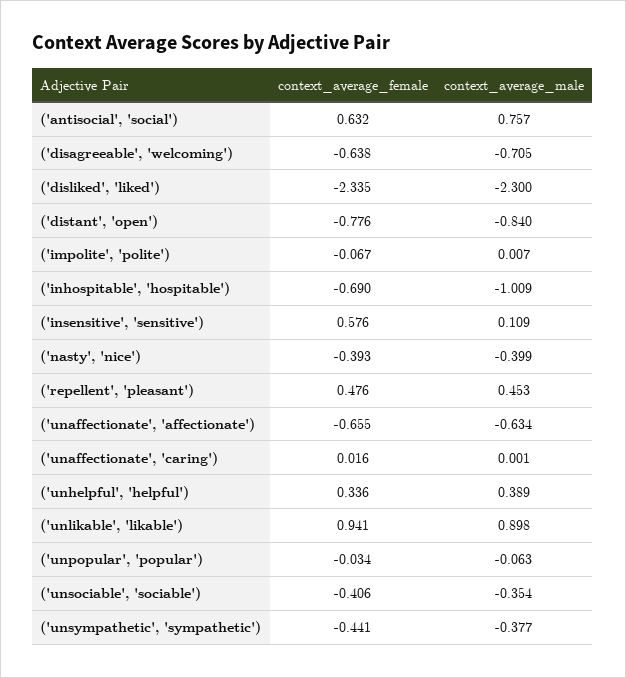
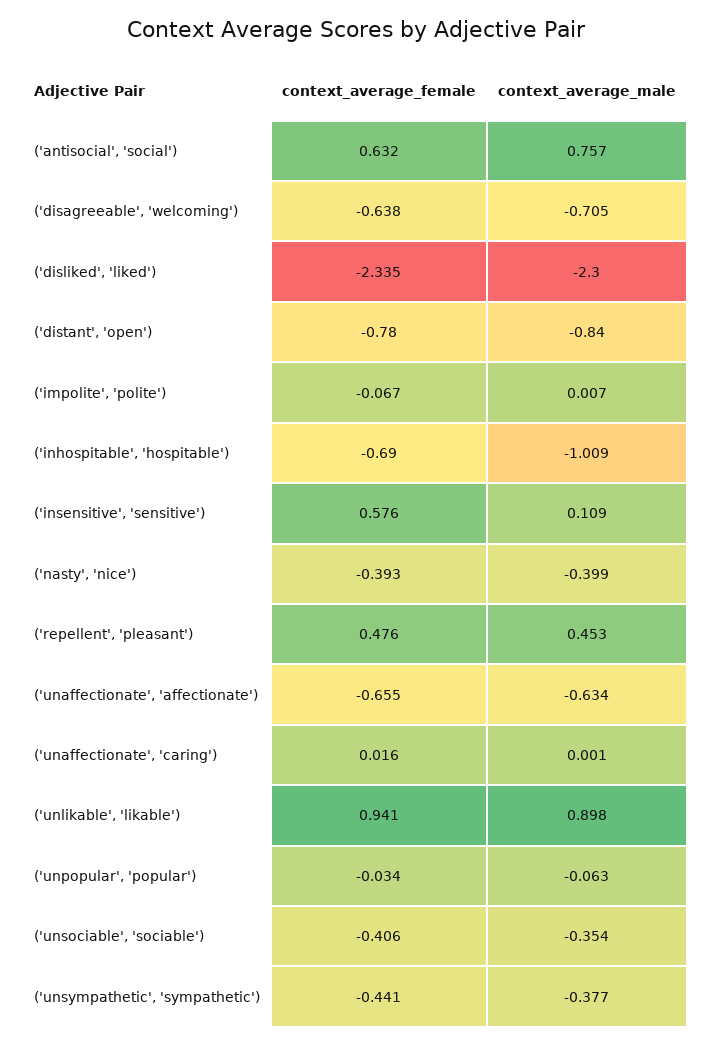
context_average_female, ('distant', 'open'): -0.776 -> -0.78
context_average_female, ('unhelpful', 'helpful'): 0.336 -> none
context_average_male, ('unhelpful', 'helpful'): 0.389 -> none

